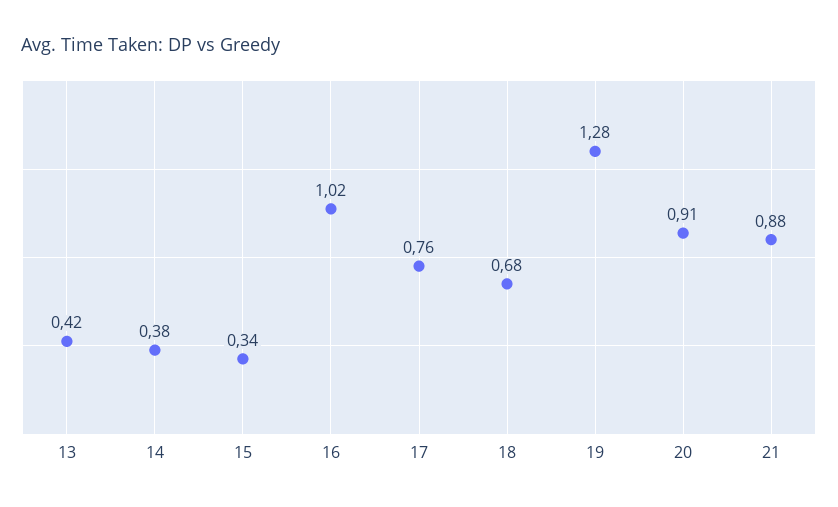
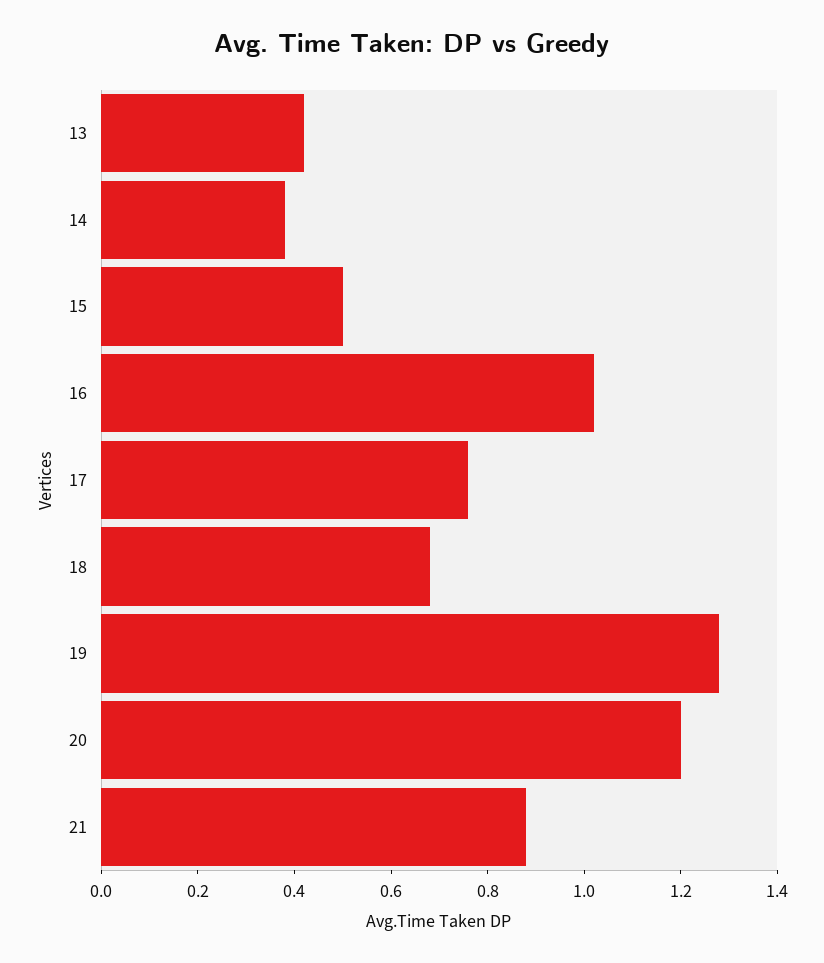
15: 0.34 -> 0.5
20: 0.91 -> 1.2

